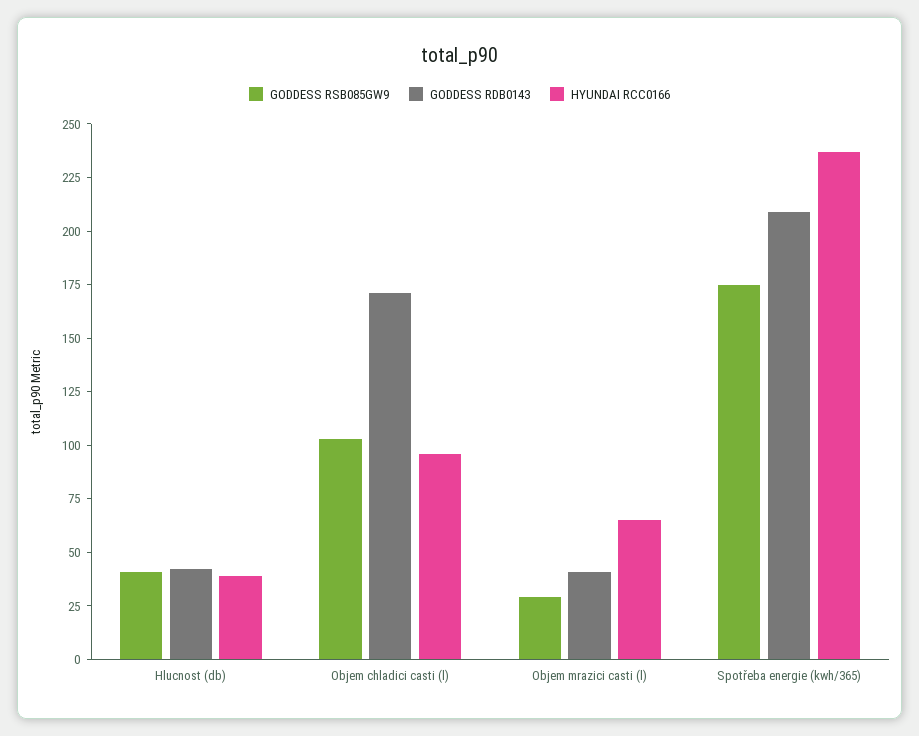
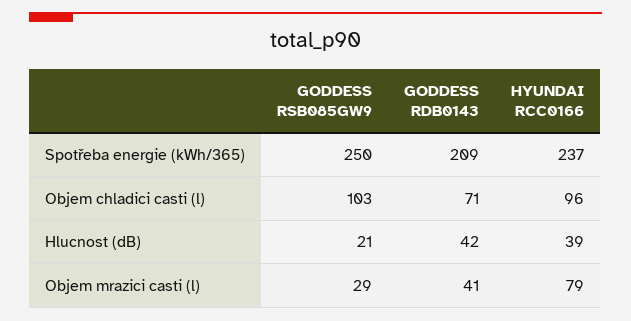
GODDESS RSB085GW9, Hlucnost (db): 40 -> 21
GODDESS RDB0143, Objem chladici casti (l): 170 -> 71
HYUNDAI RCC0166, Objem mrazici casti (l): 65 -> 79
GODDESS RSB085GW9, Spotřeba energie (kwh/365): 175 -> 250

